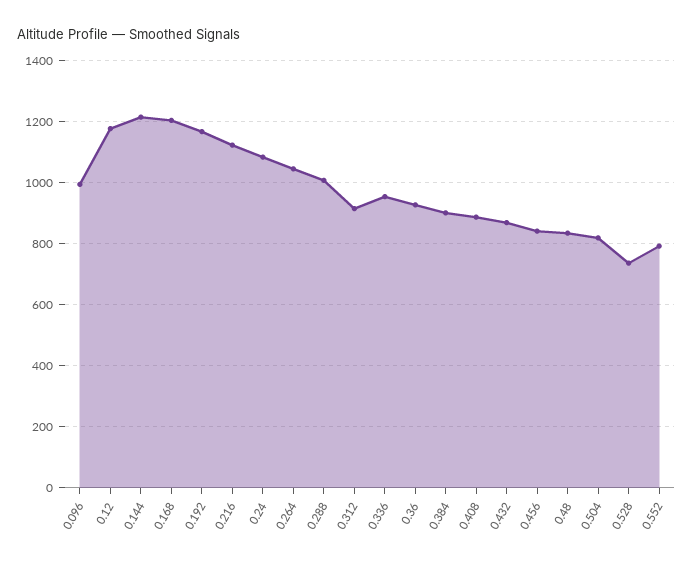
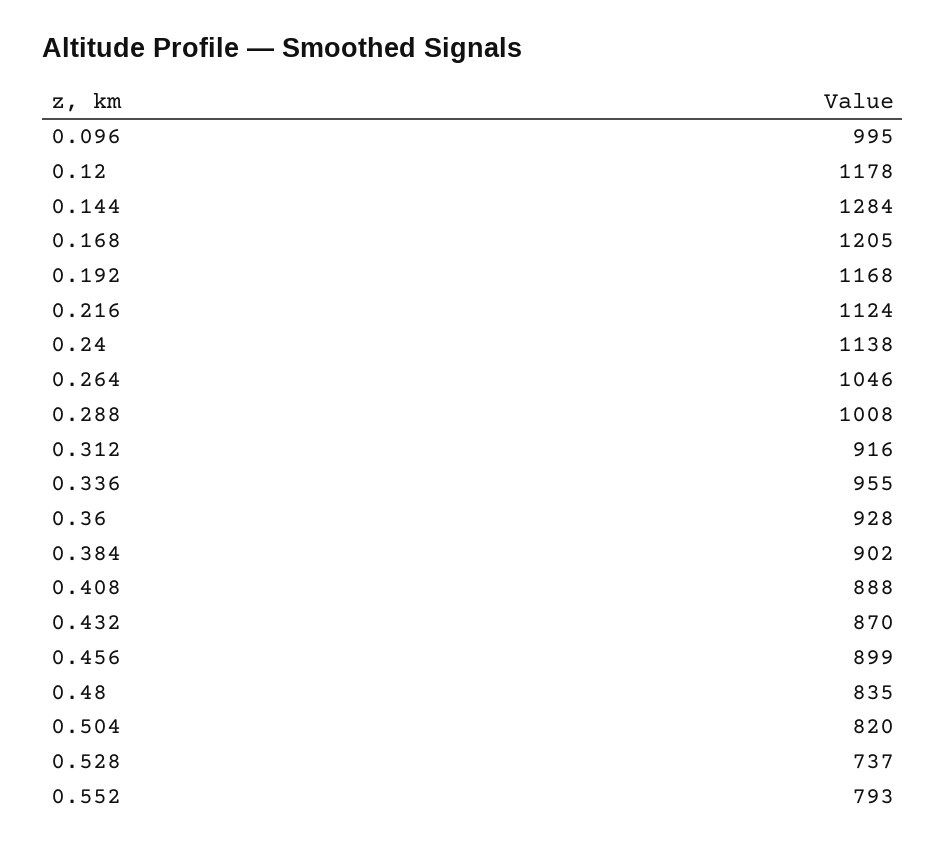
0.144: 1220 -> 1284
0.24: 1080 -> 1138
0.456: 840 -> 899

